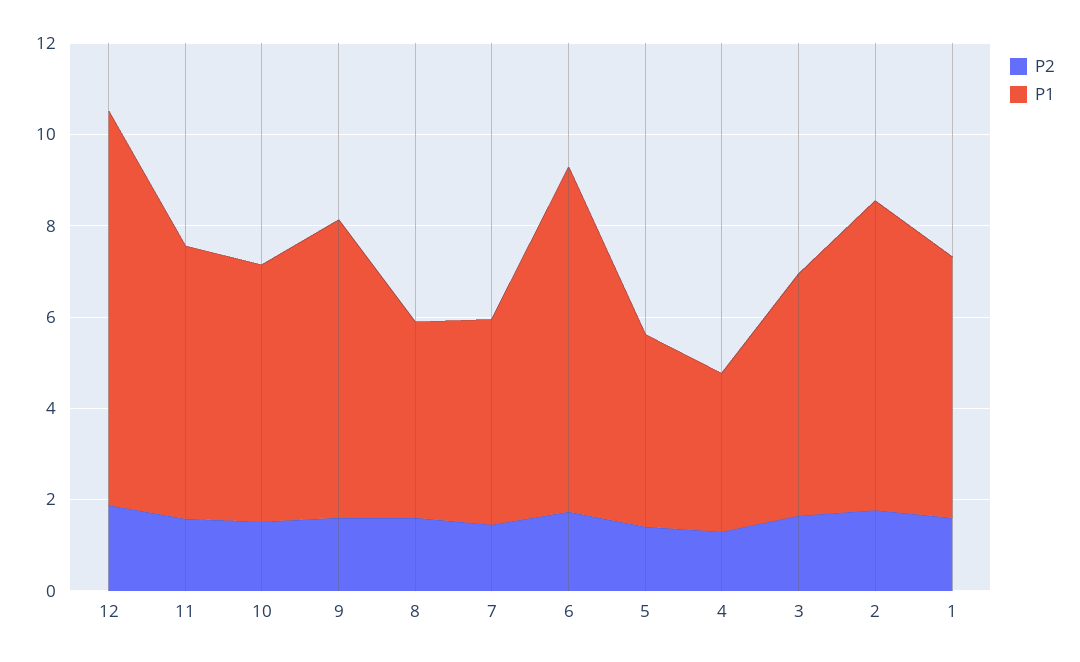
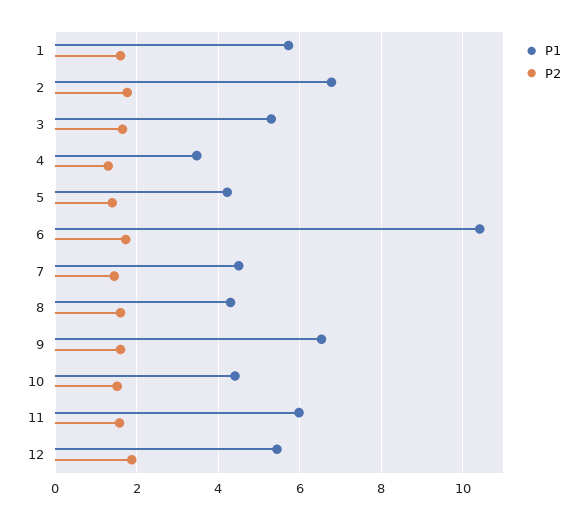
P1, 12: 8.5 -> 5.4
P1, 10: 5.5 -> 4.4
P1, 6: 7.5 -> 10.4

